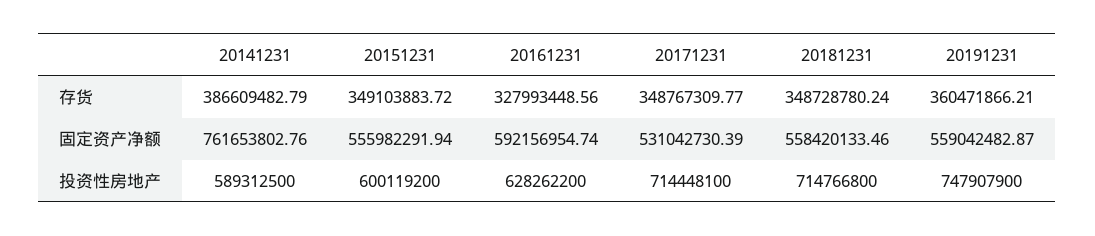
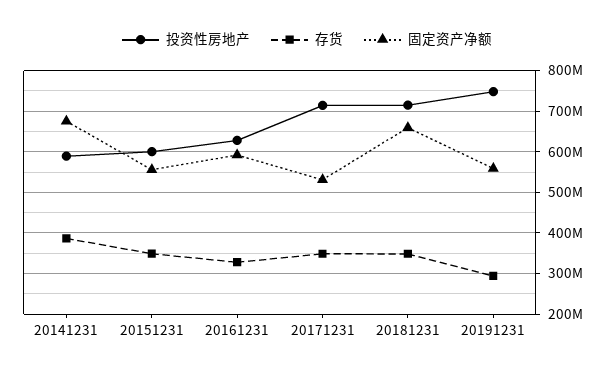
存货, 20191231: 360471866.21 -> 300000000
固定资产净额, 20141231: 761653802.76 -> 680000000
固定资产净额, 20181231: 558420133.46 -> 660000000

